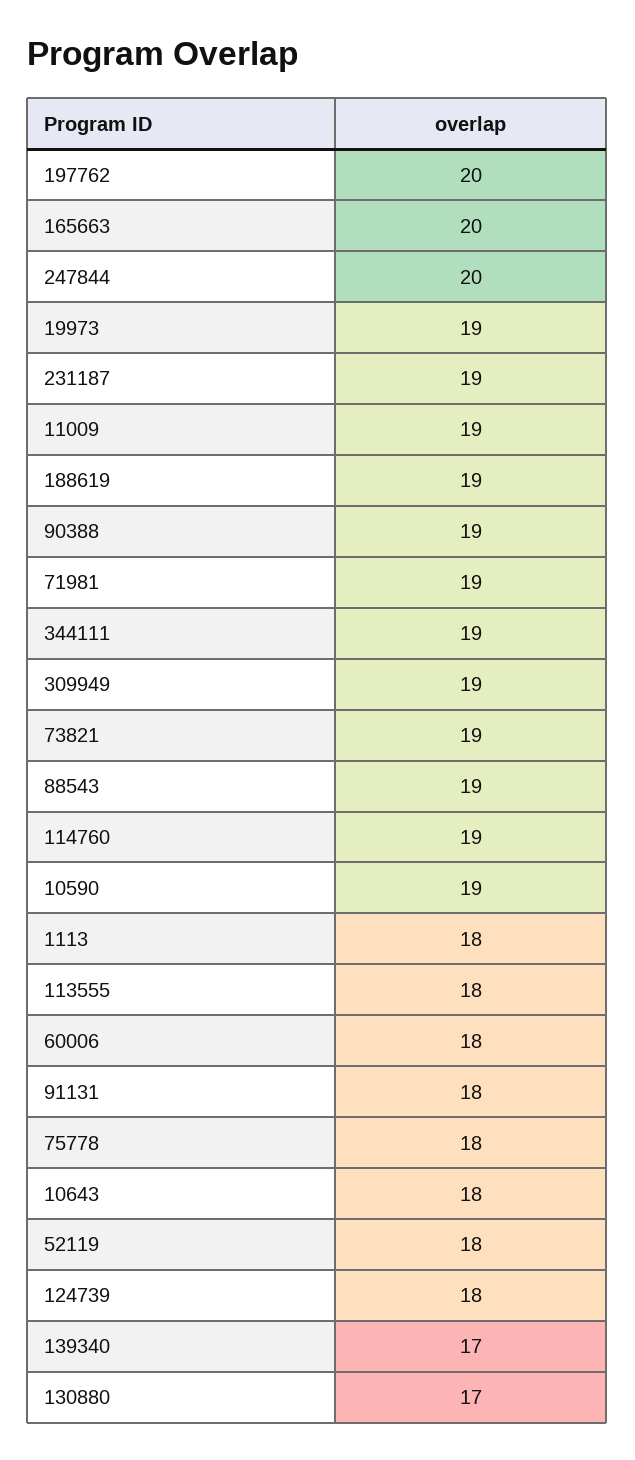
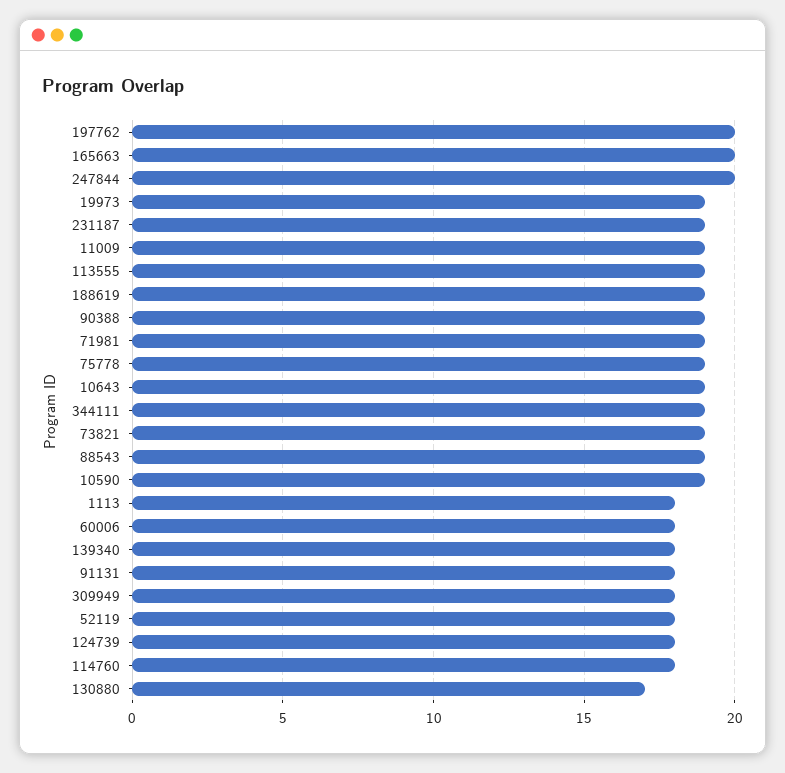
309949: 19 -> 18
114760: 19 -> 18
113555: 18 -> 19
75778: 18 -> 19
10643: 18 -> 19
139340: 17 -> 18

